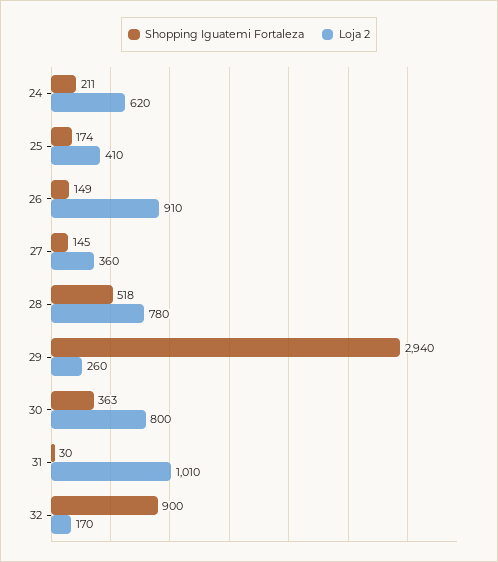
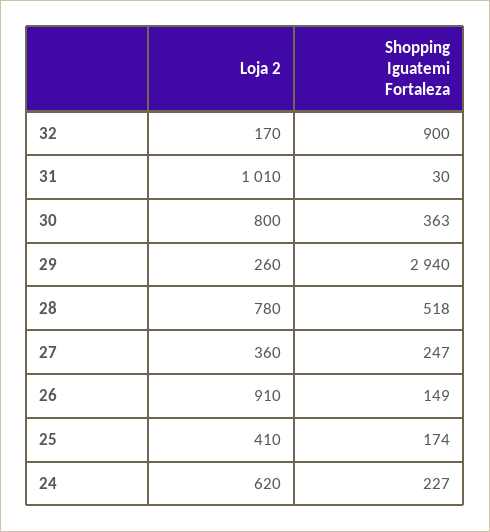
Shopping Iguatemi Fortaleza, 24: 211 -> 227
Shopping Iguatemi Fortaleza, 27: 145 -> 247

